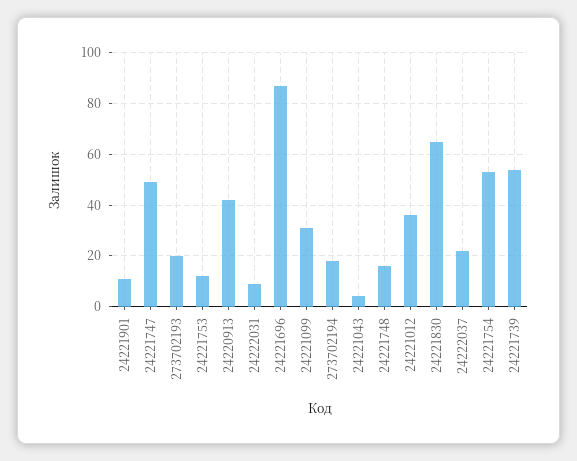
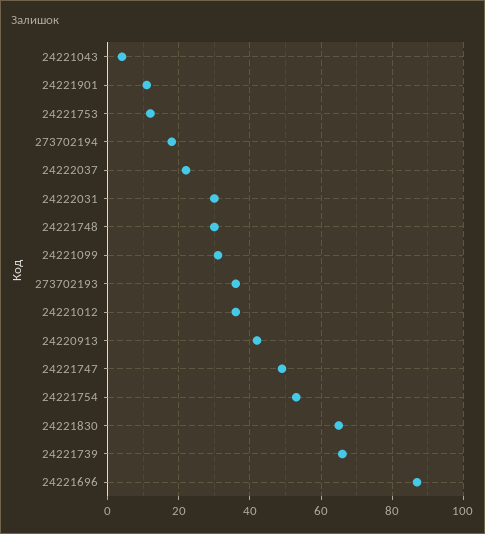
273702193: 20 -> 35
24222031: 10 -> 30
24221748: 15 -> 30
24221739: 55 -> 65

